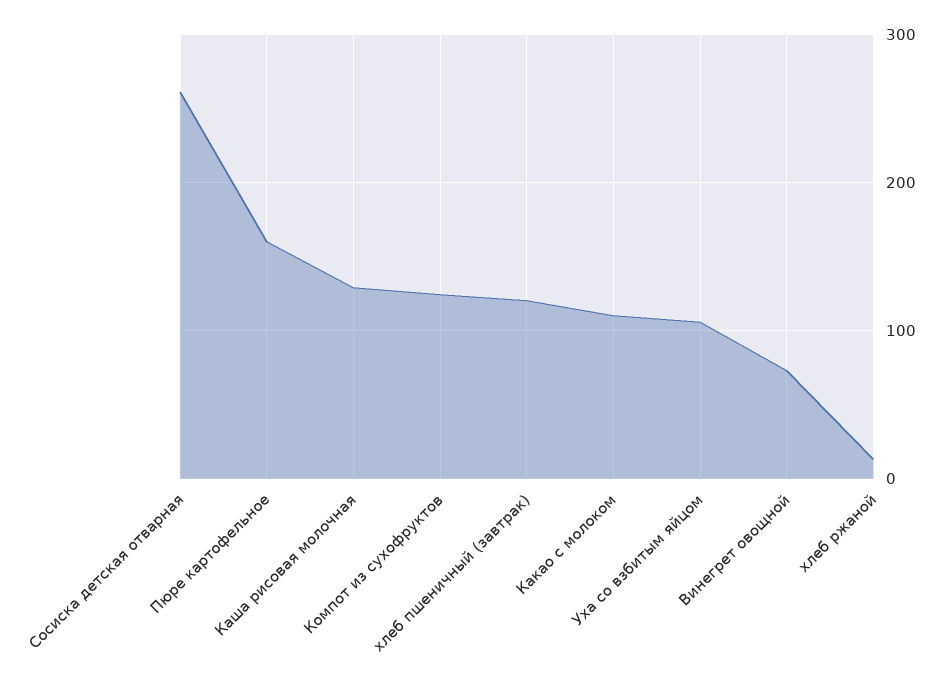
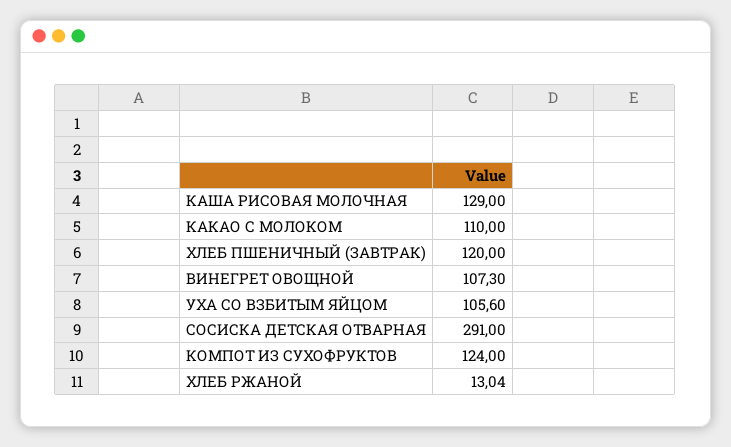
Сосиска детская отварная: 260 -> 291
Пюре картофельное: 160 -> none
Винегрет овощной: 70 -> 107.3

